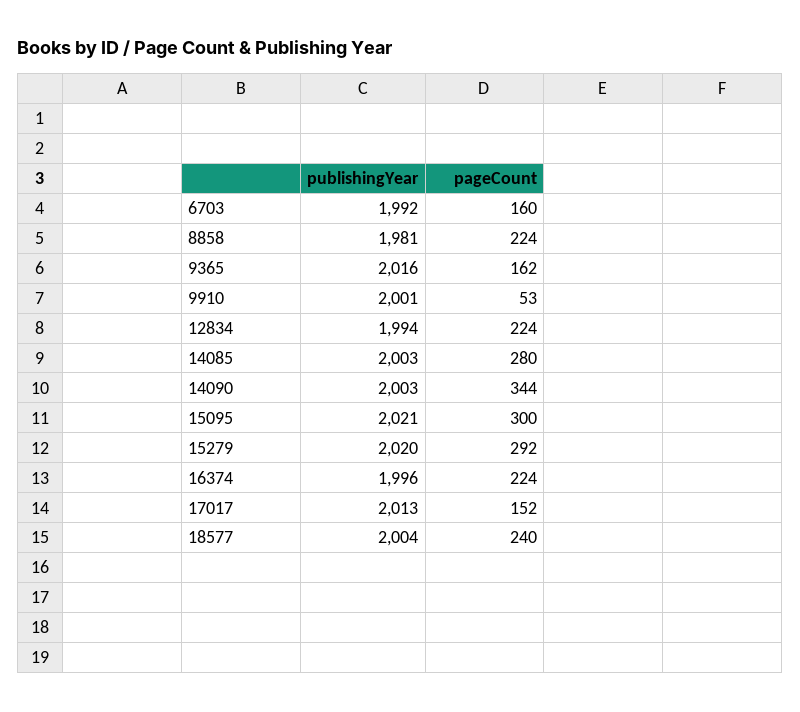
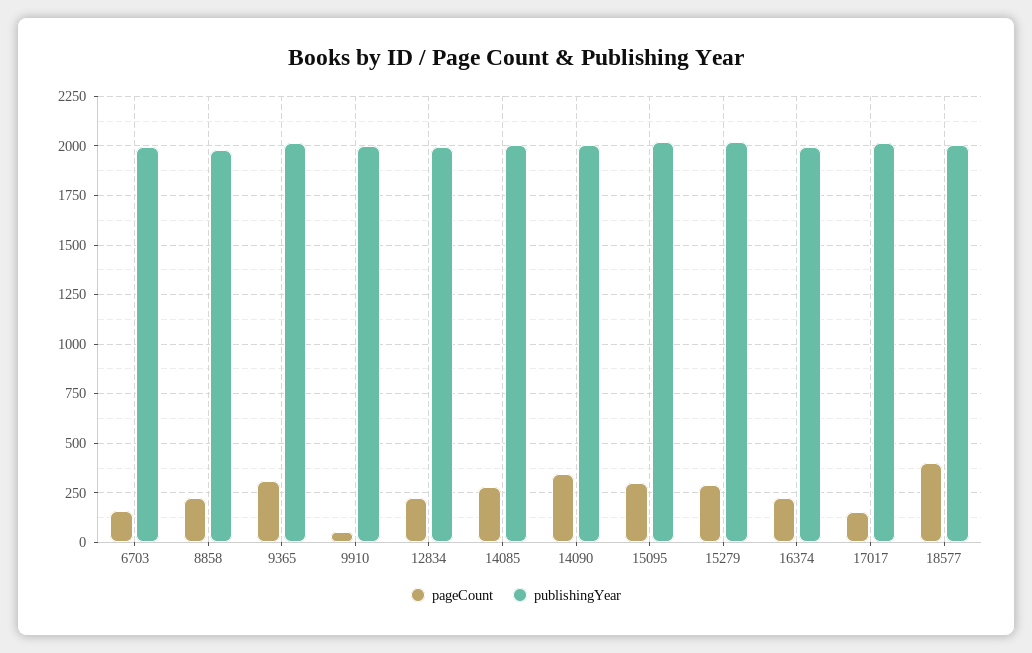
pageCount, 9365: 162 -> 300
pageCount, 18577: 240 -> 400

